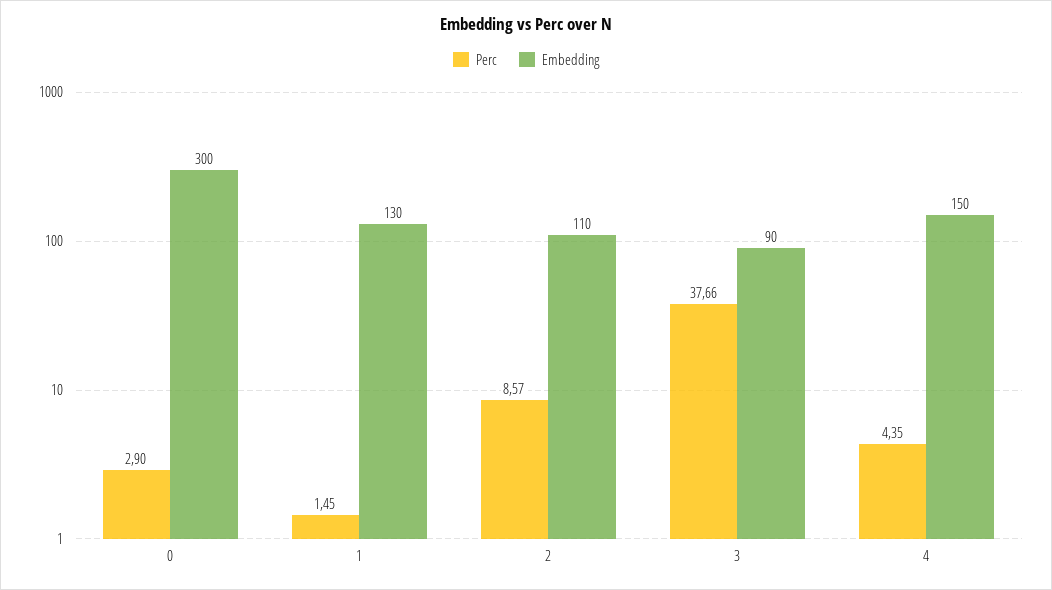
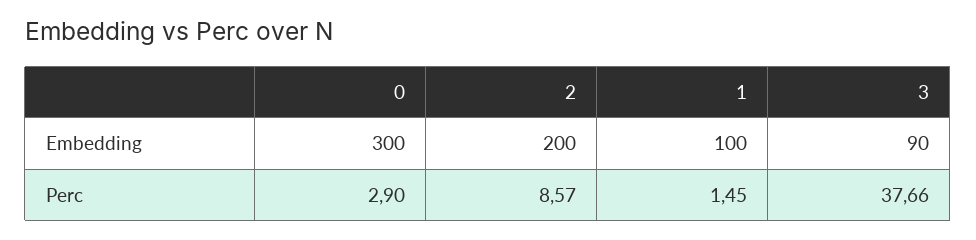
Embedding, 1: 130 -> 100
Embedding, 2: 110 -> 200
Perc, 4: 4.35 -> none
Embedding, 4: 150 -> none

